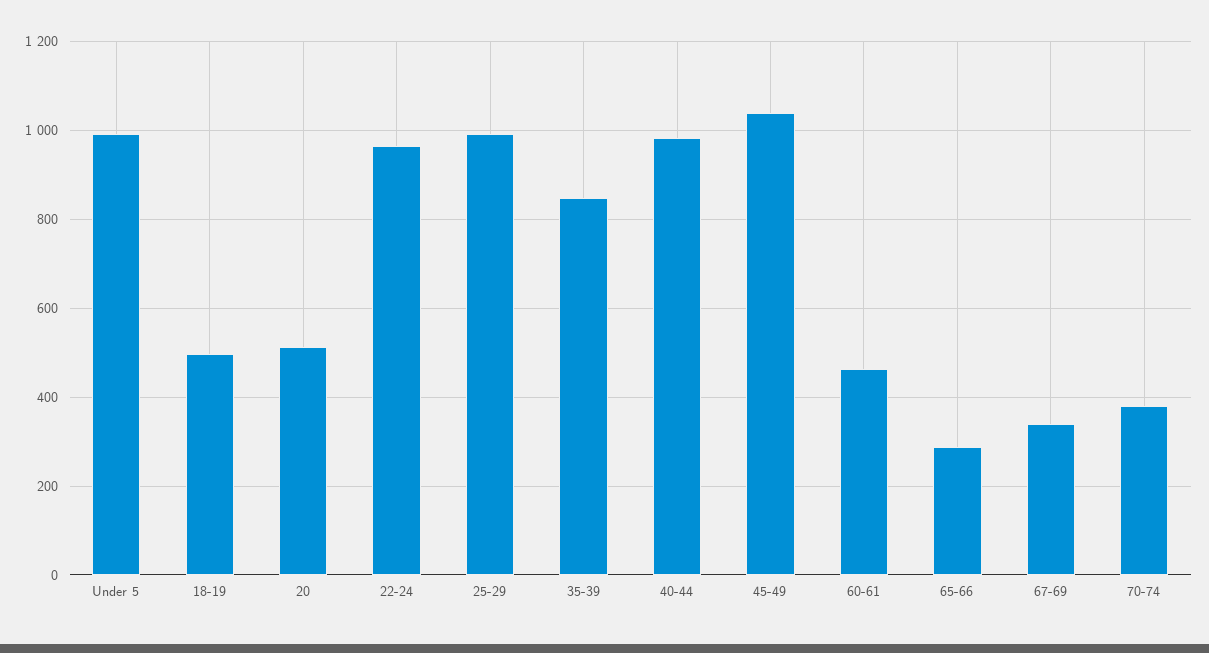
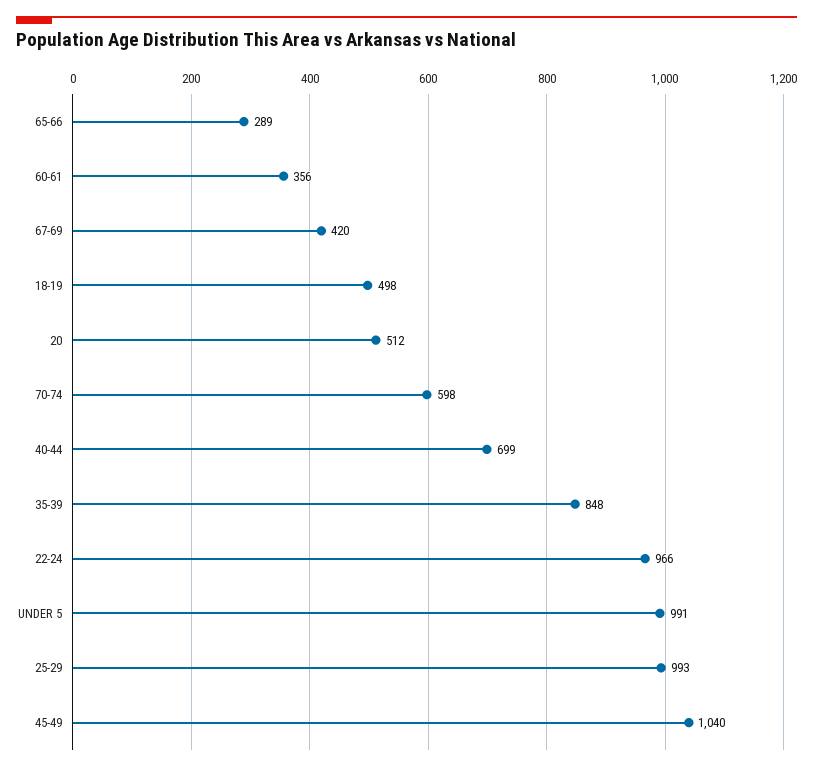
40-44: 980 -> 699
60-61: 460 -> 356
67-69: 340 -> 420
70-74: 380 -> 598

